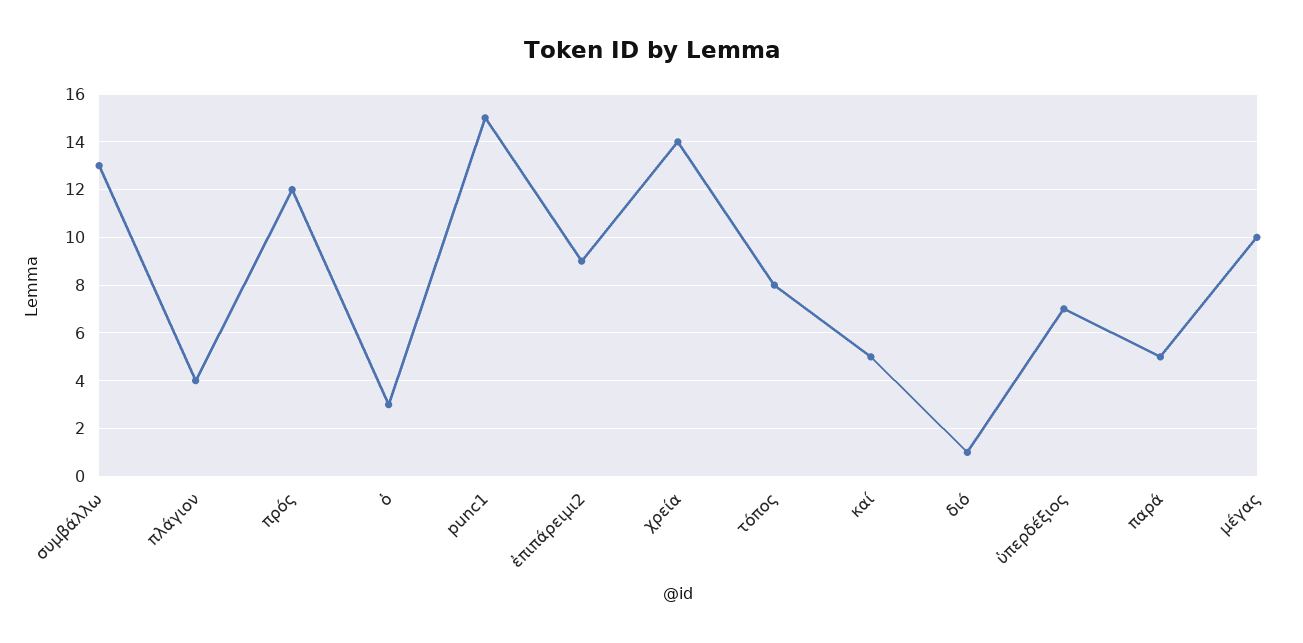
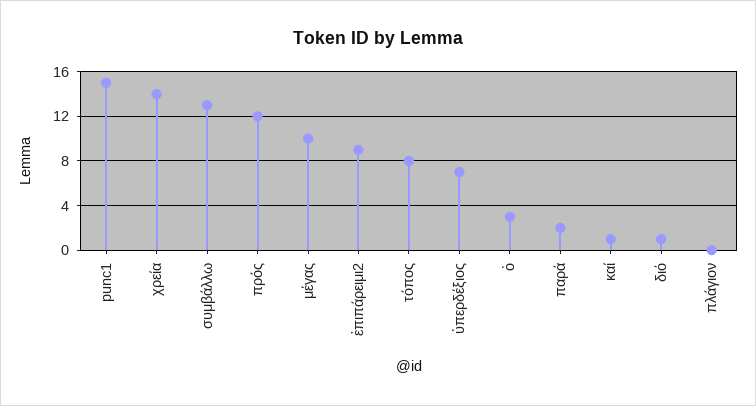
πλάγιον: 4 -> 0
καί: 5 -> 1
παρά: 5 -> 2

